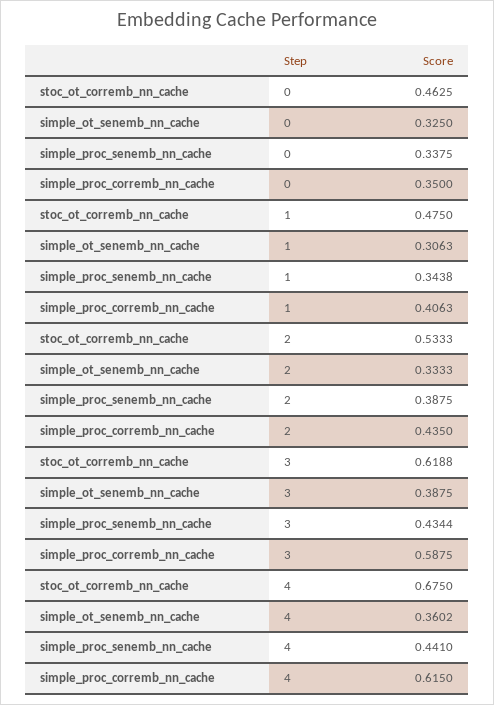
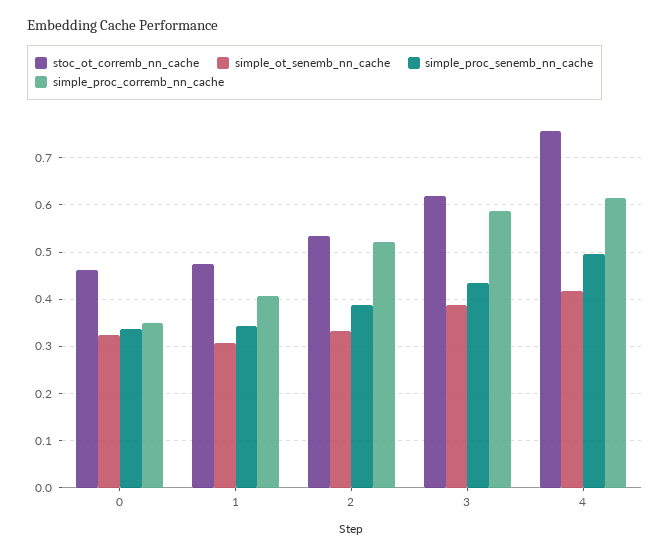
simple_proc_corremb_nn_cache, 2: 0.435 -> 0.52
stoc_ot_corremb_nn_cache, 4: 0.675 -> 0.76
simple_ot_senemb_nn_cache, 4: 0.3602 -> 0.42
simple_proc_senemb_nn_cache, 4: 0.441 -> 0.5

